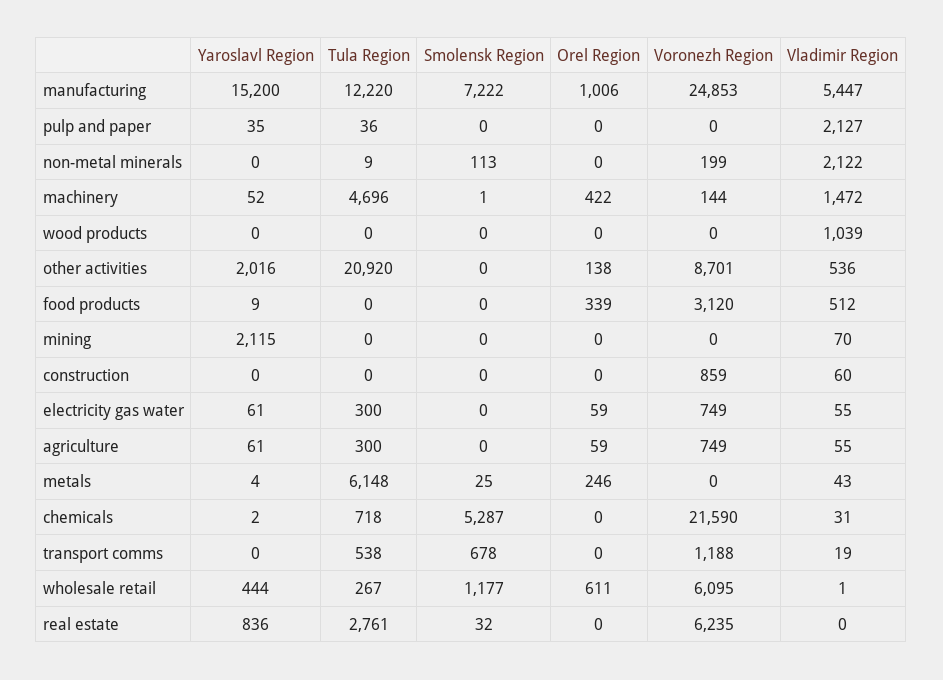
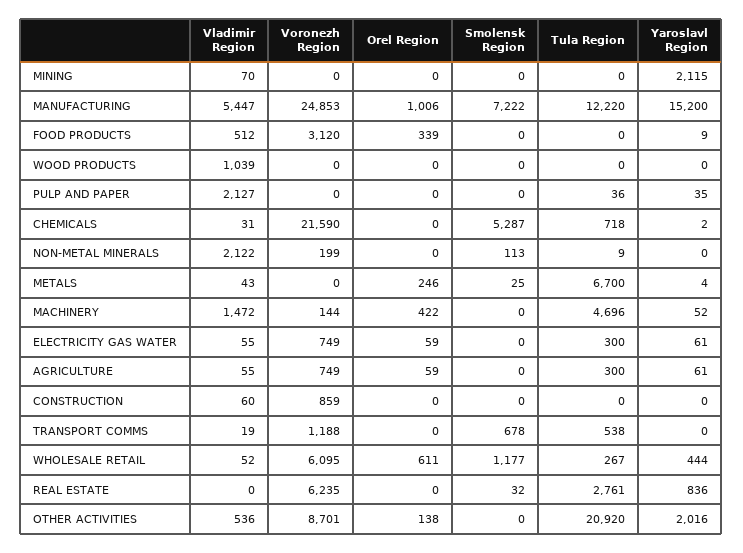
Smolensk Region, machinery: 1 -> 0
Tula Region, metals: 6148 -> 6700
Vladimir Region, wholesale retail: 1 -> 52

